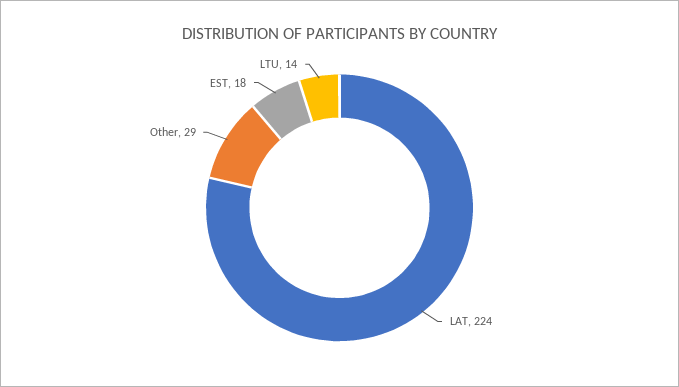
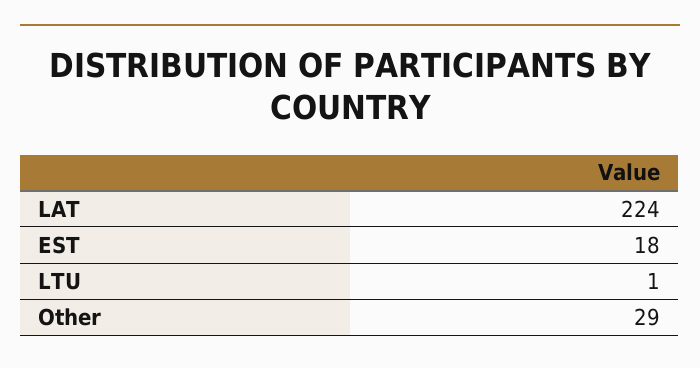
LTU: 14 -> 1

